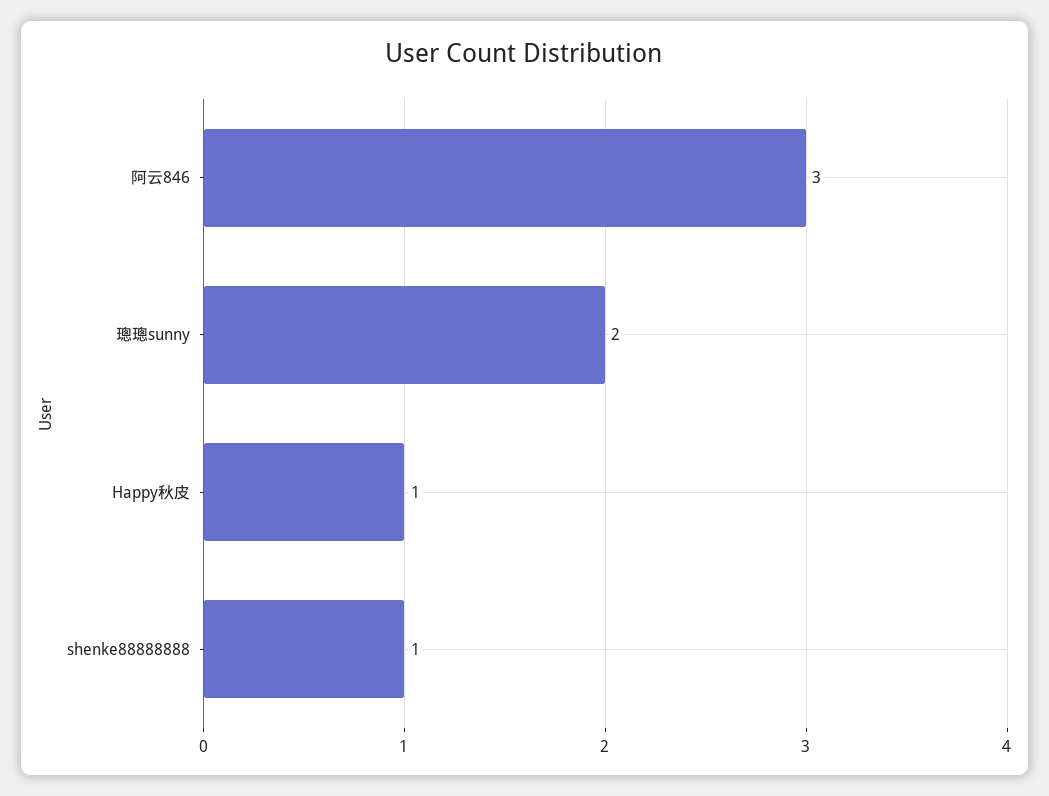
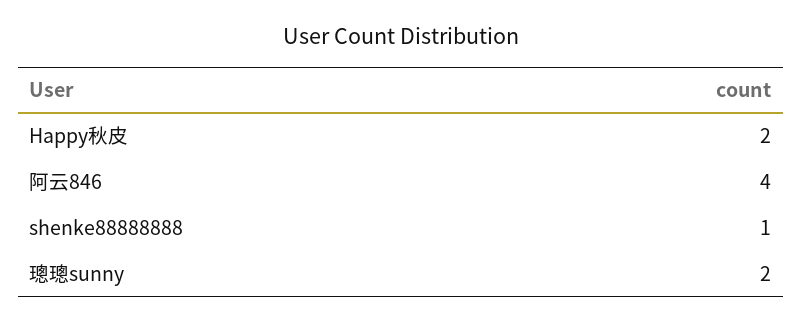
阿云846: 3 -> 4
Happy秋皮: 1 -> 2

